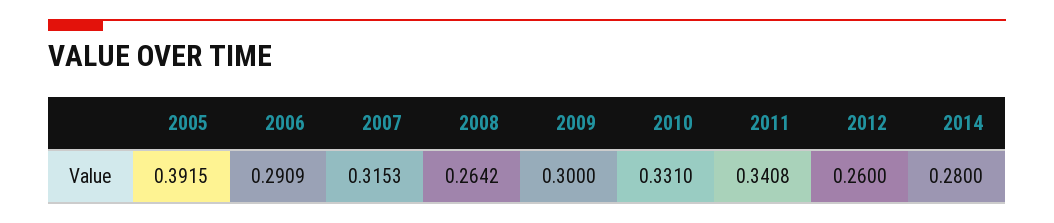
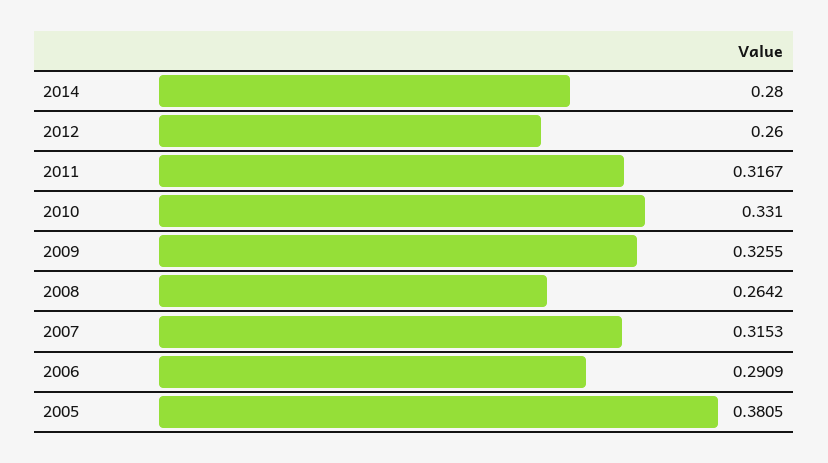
2005: 0.3915 -> 0.3805
2009: 0.3 -> 0.3255
2011: 0.3408 -> 0.3167

